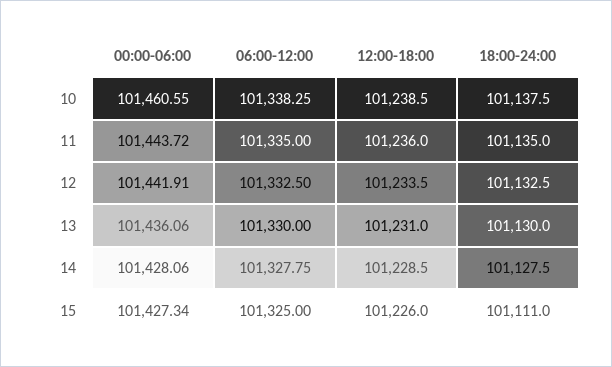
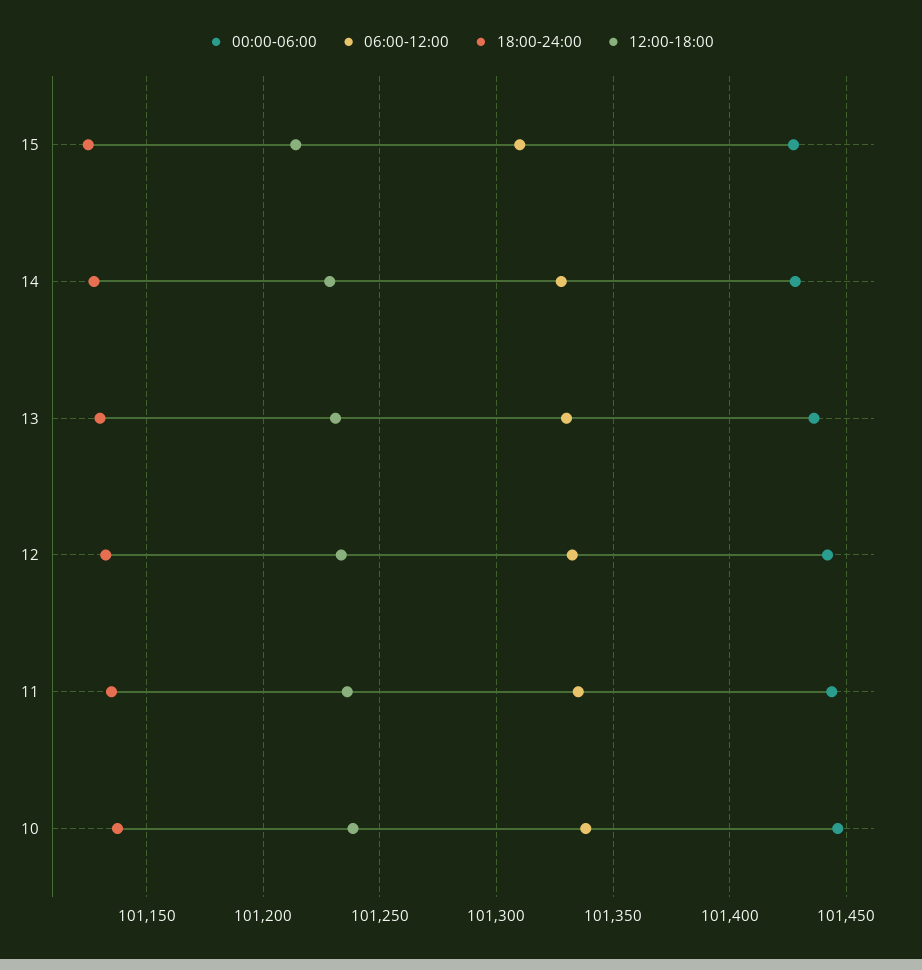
00:00-06:00, 10: 101460.55 -> 101445
06:00-12:00, 15: 101325 -> 101310
12:00-18:00, 15: 101226 -> 101215
18:00-24:00, 15: 101111 -> 101125

